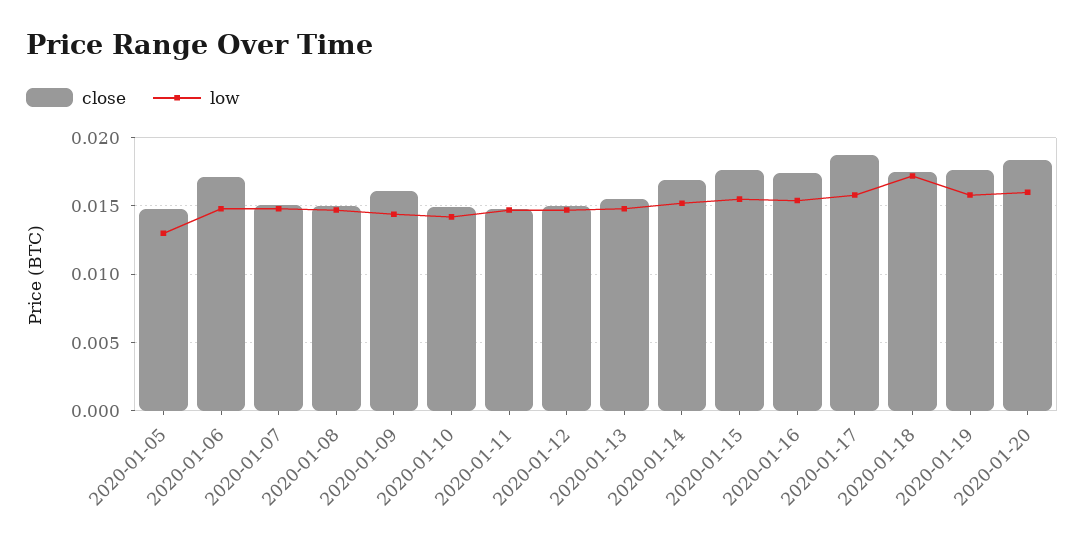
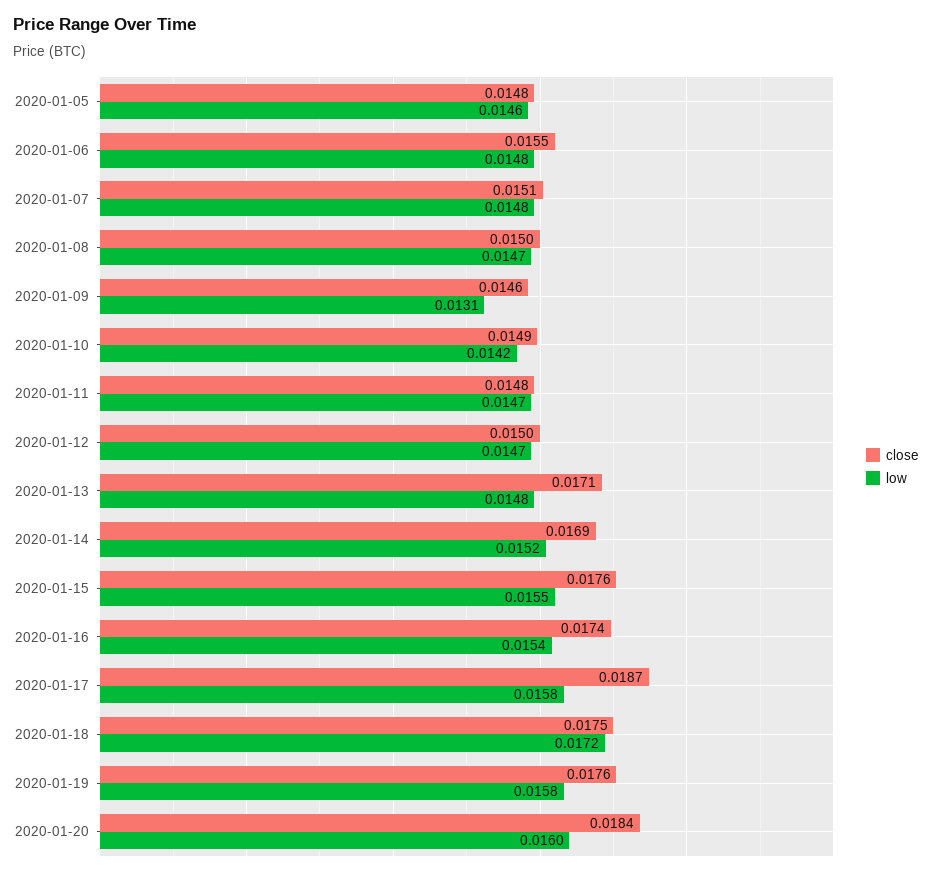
low, 2020-01-05: 0.013 -> 0.0146
close, 2020-01-06: 0.017 -> 0.0155
close, 2020-01-09: 0.016 -> 0.0146
low, 2020-01-09: 0.0145 -> 0.0131
close, 2020-01-13: 0.0155 -> 0.0171

